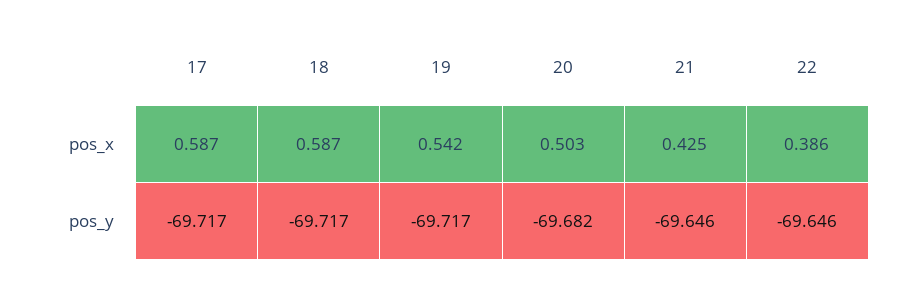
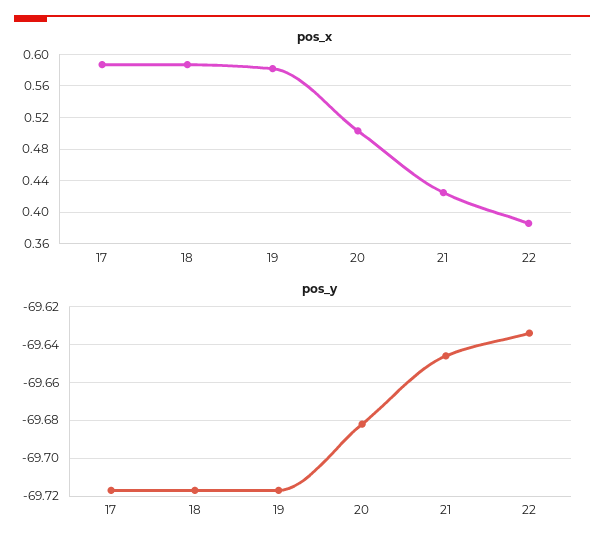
pos_x, 19: 0.542 -> 0.58
pos_y, 22: -69.646 -> -69.635

